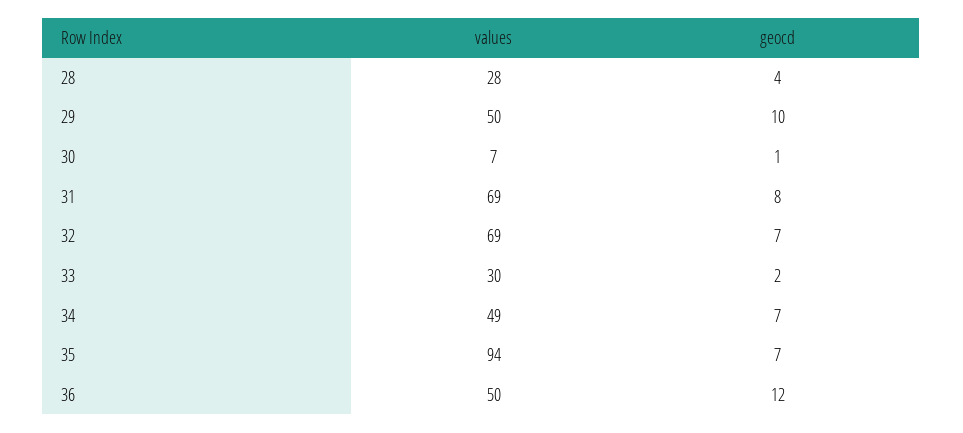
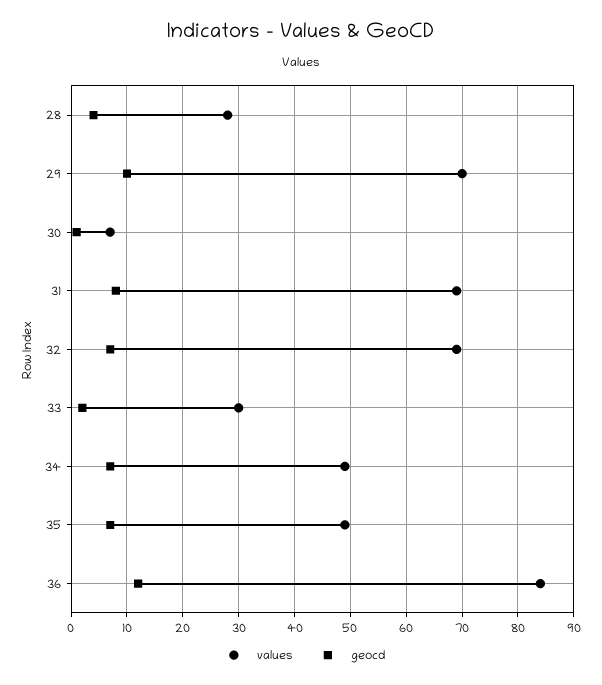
values, 29: 50 -> 70
values, 35: 94 -> 50
values, 36: 50 -> 85

